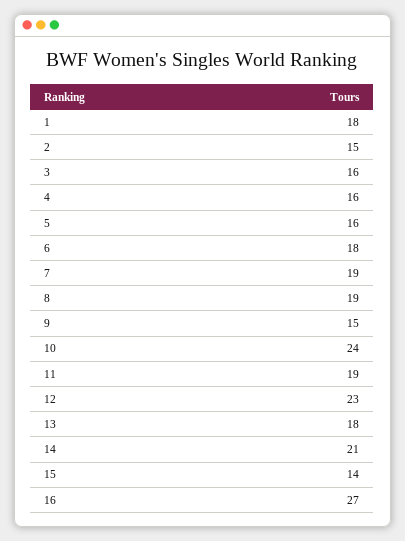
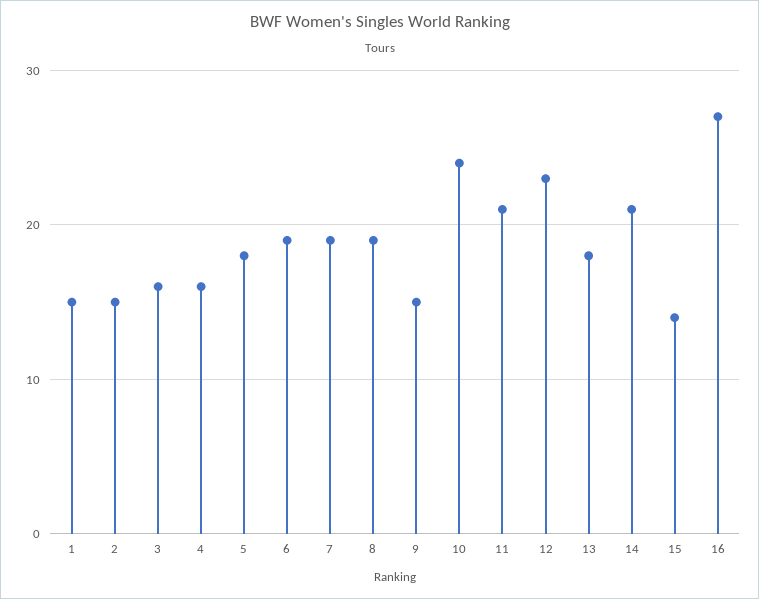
1: 18 -> 15
5: 16 -> 18
6: 18 -> 19
11: 19 -> 21

